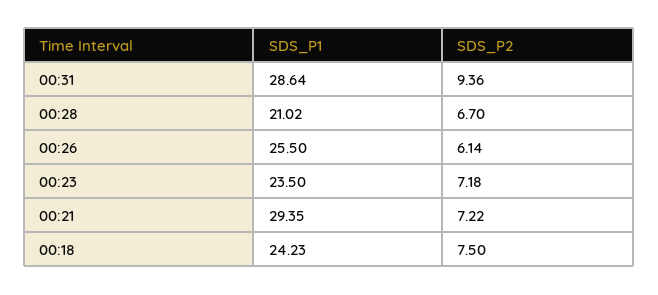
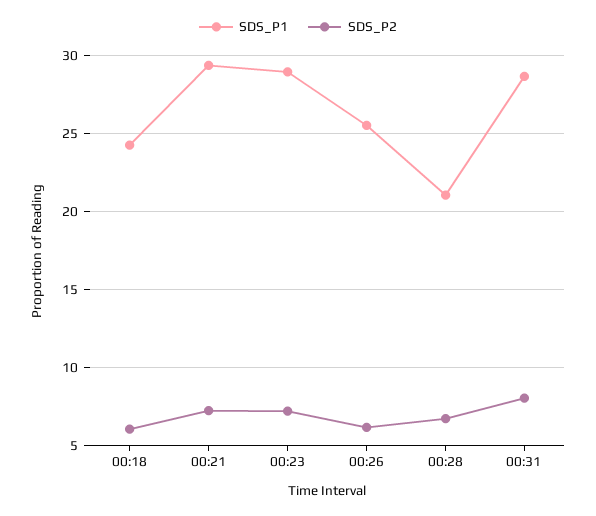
SDS_P2, 00:31: 9.36 -> 8
SDS_P1, 00:23: 23.5 -> 29
SDS_P2, 00:18: 7.5 -> 6

